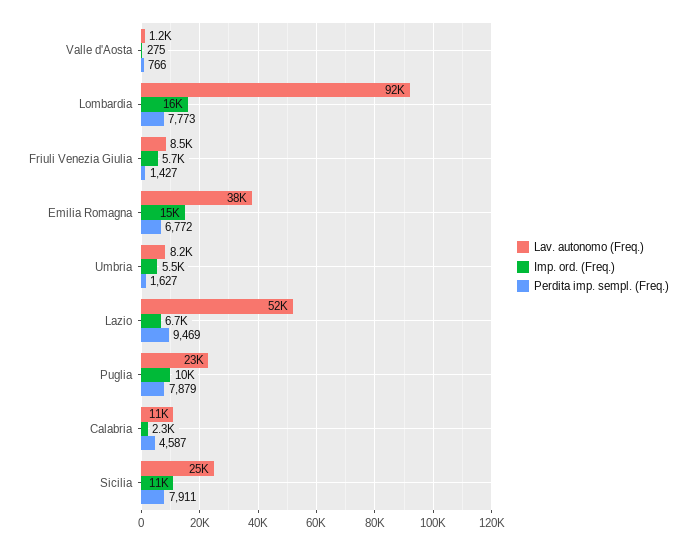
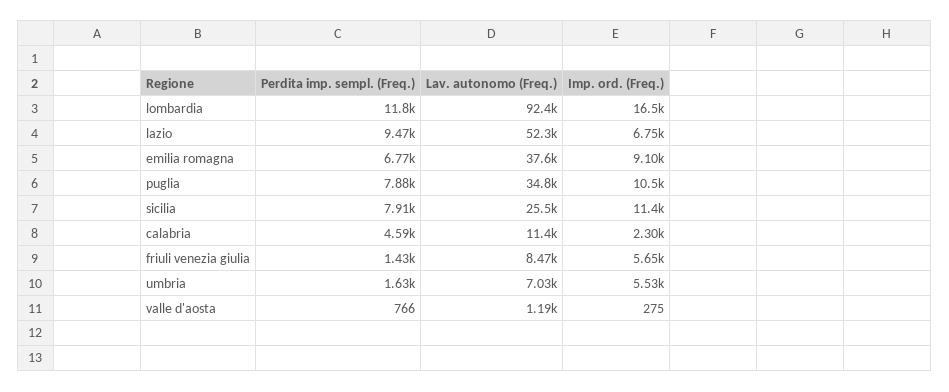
Perdita imp. sempl. (Freq.), Lombardia: 7773 -> 11800
Imp. ord. (Freq.), Emilia Romagna: 15000 -> 9100
Lav. autonomo (Freq.), Umbria: 8200 -> 7030
Lav. autonomo (Freq.), Puglia: 23000 -> 34800

